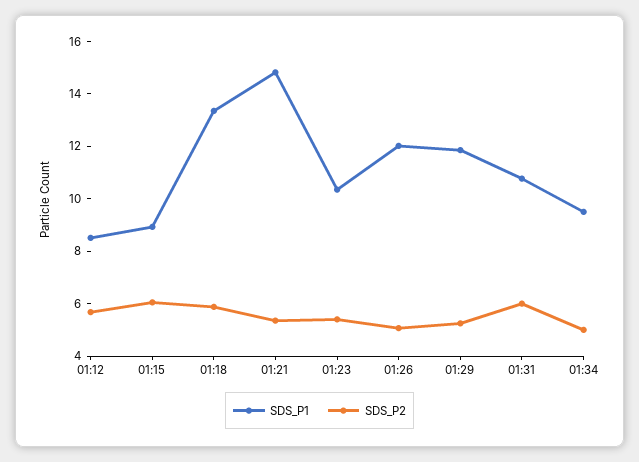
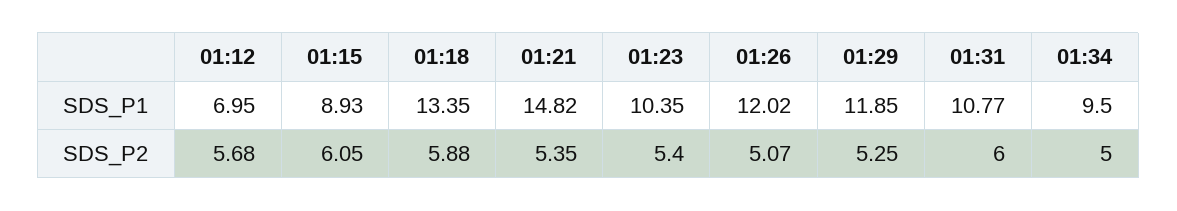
SDS_P1, 01:12: 8.5 -> 6.95

